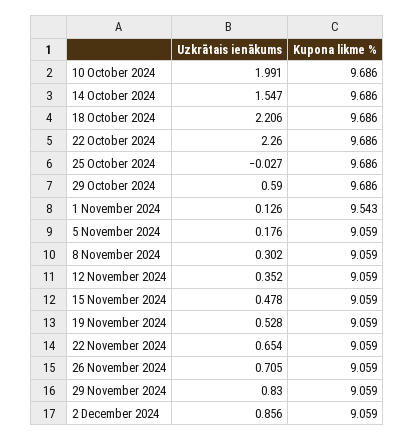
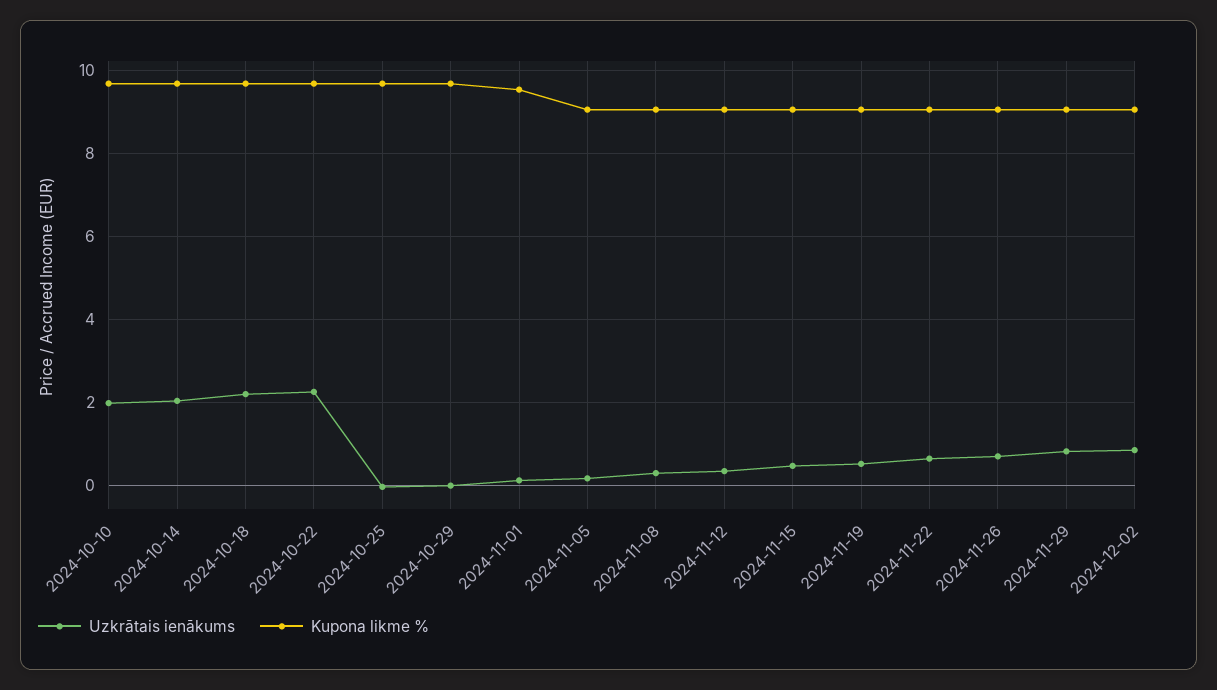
Uzkrātais ienākums, 14 October 2024: 1.547 -> 2
Uzkrātais ienākums, 29 October 2024: 0.59 -> 0

